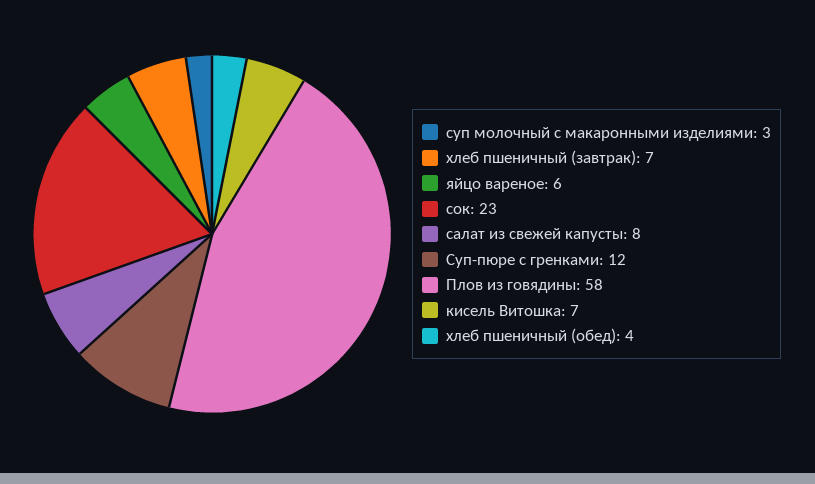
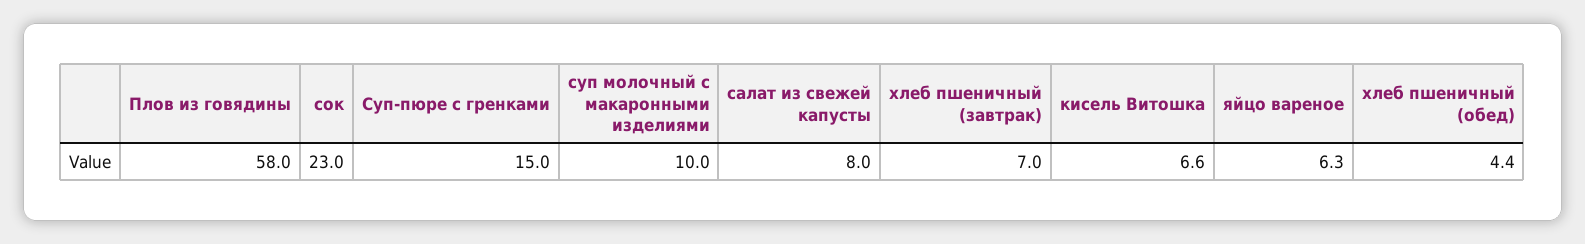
суп молочный с макаронными изделиями: 3 -> 10
Суп-пюре с гренками: 12 -> 15

